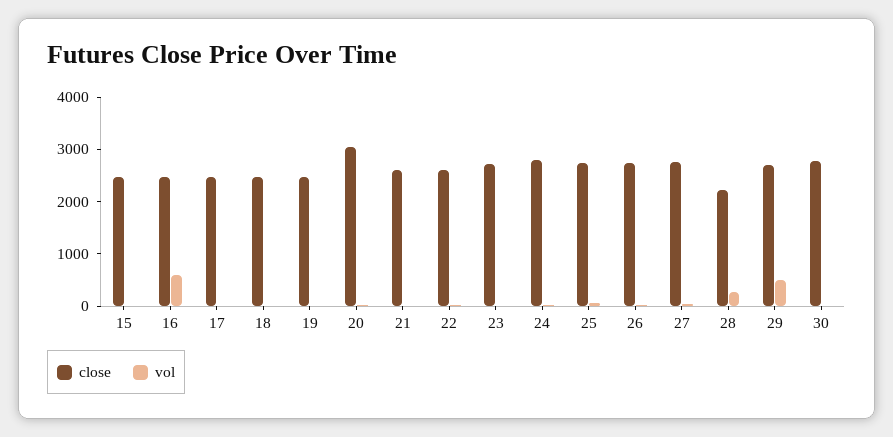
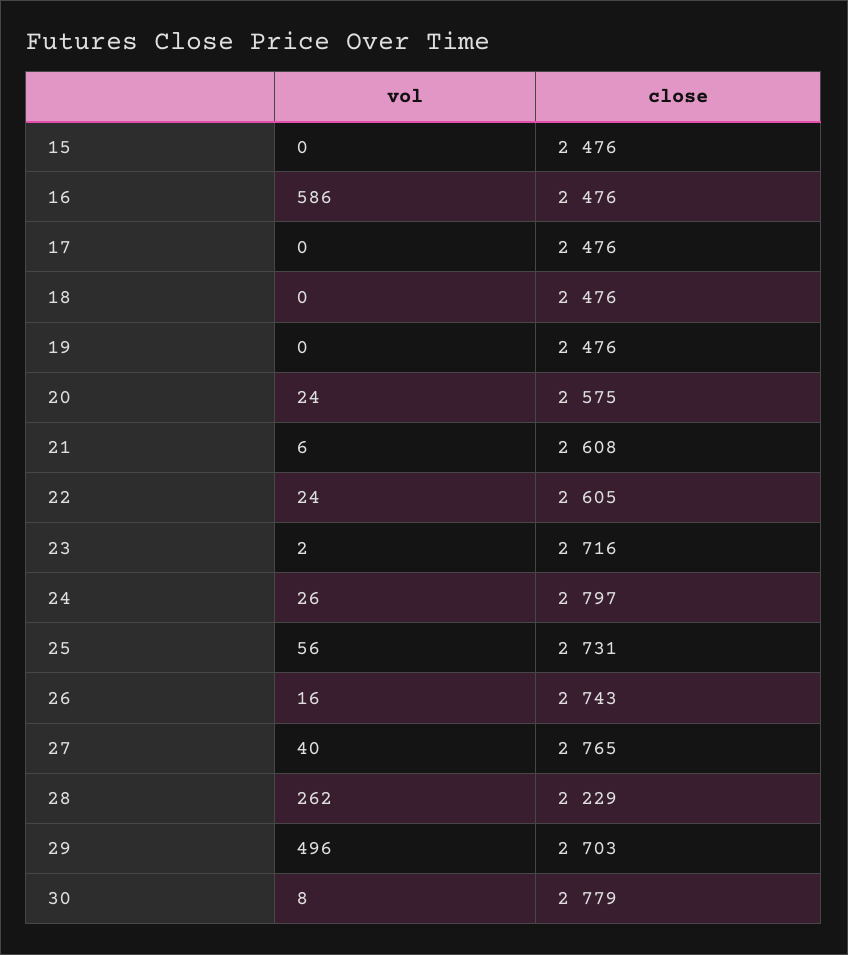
close, 20: 3000 -> 2575

